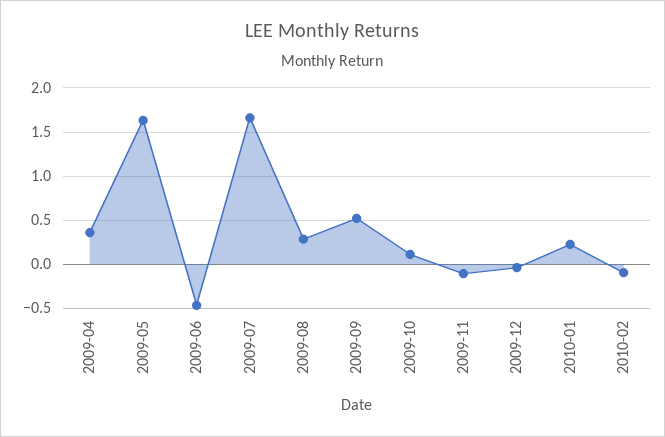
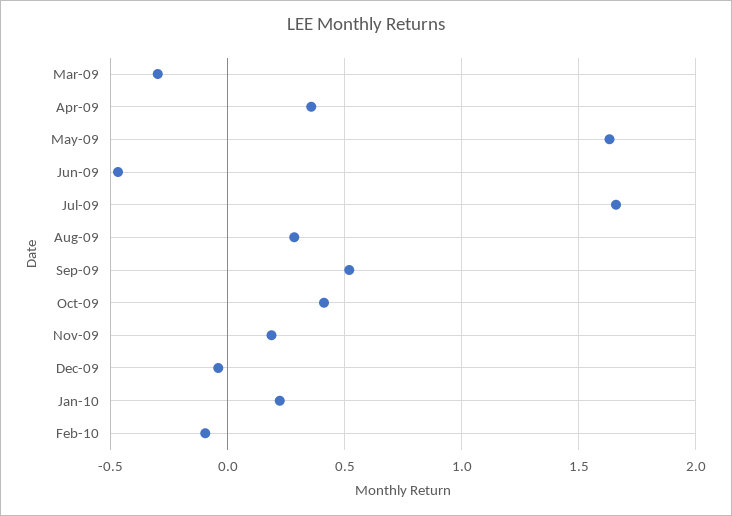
2009-10: 0.1 -> 0.4
2009-11: -0.1 -> 0.2
Mar-09: none -> -0.3

